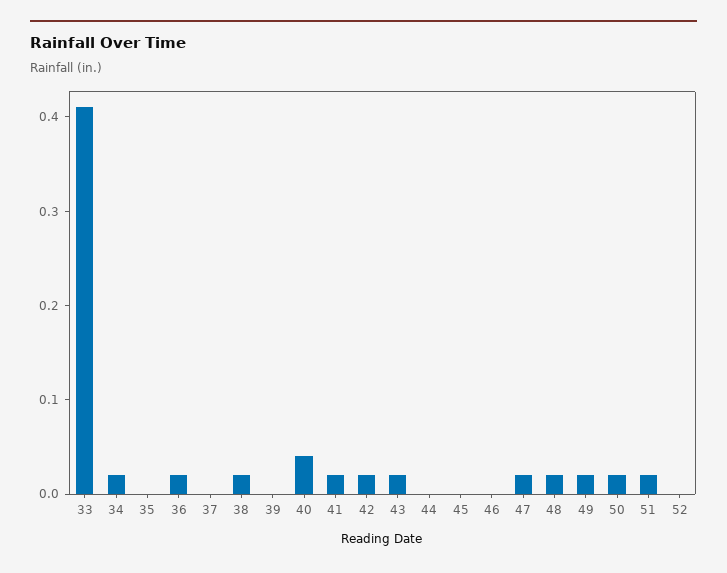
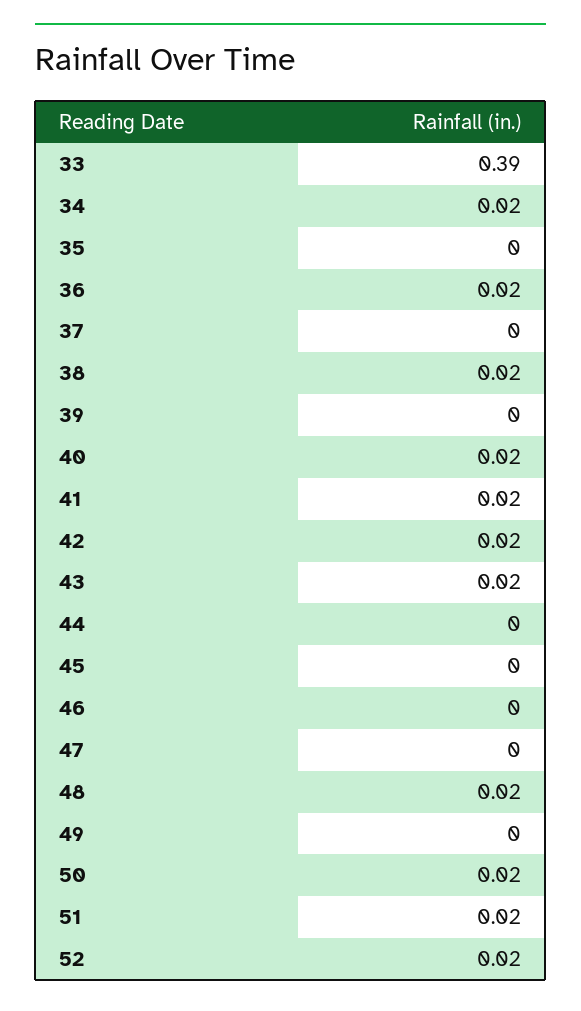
33: 0.41 -> 0.39
40: 0.04 -> 0.02
47: 0.02 -> 0
49: 0.02 -> 0
52: 0 -> 0.02

